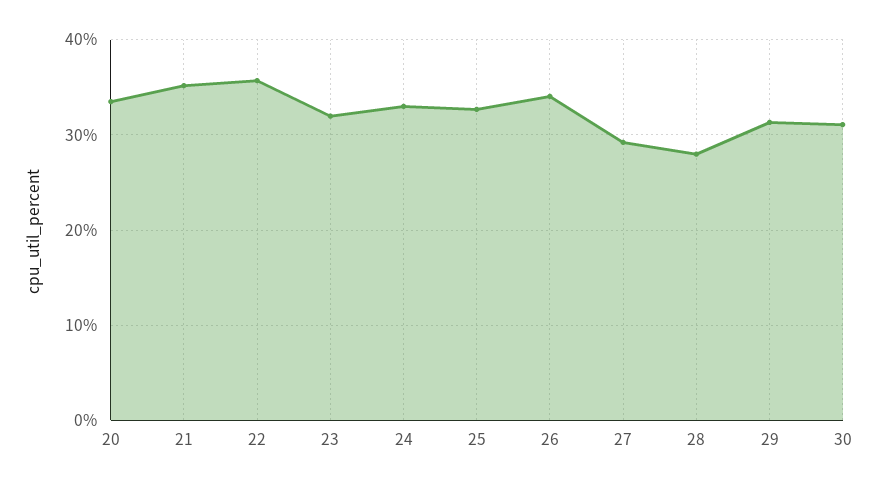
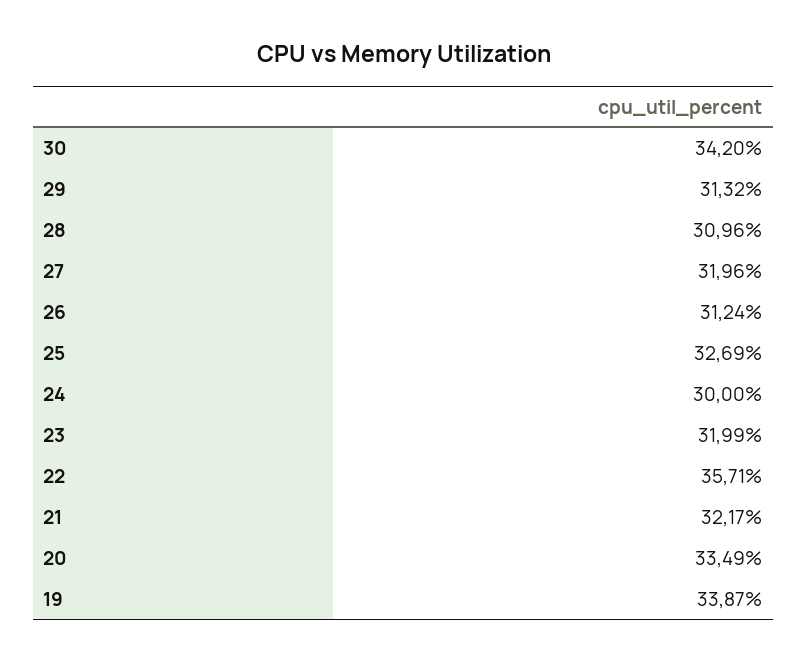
21: 35 -> 32.17
24: 33 -> 30
26: 34 -> 31.24
27: 29 -> 31.96
28: 28 -> 30.96
30: 31 -> 34.2
19: none -> 33.87

